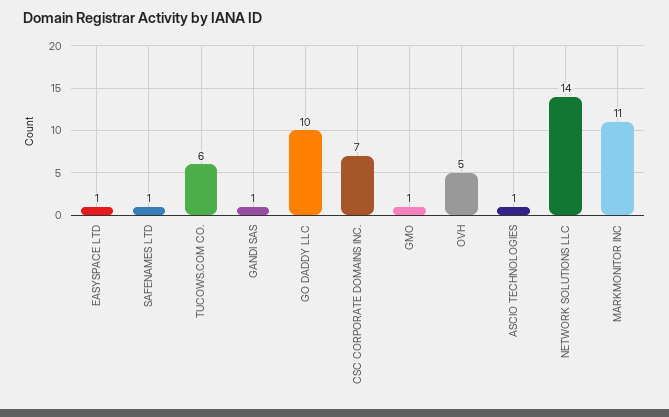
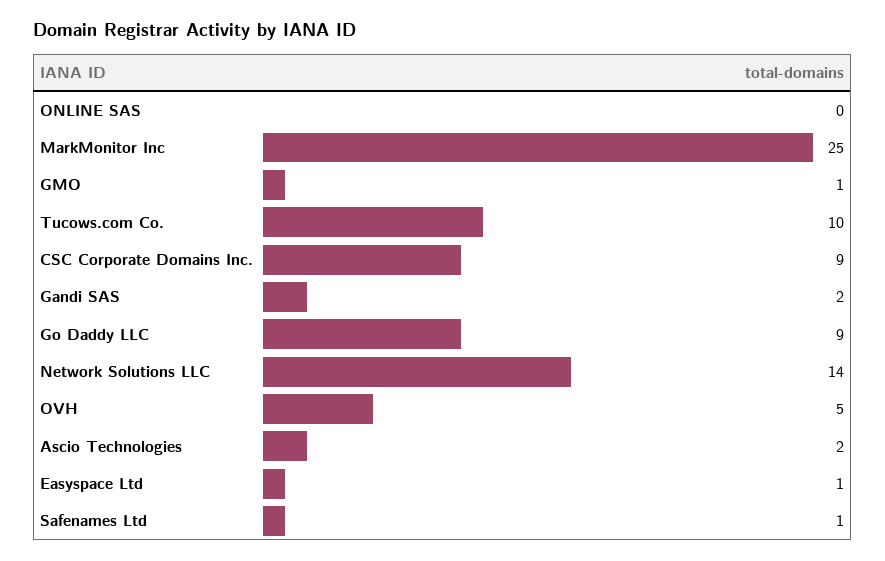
TUCOWS.COM CO.: 6 -> 10
GANDI SAS: 1 -> 2
GO DADDY LLC: 10 -> 9
CSC CORPORATE DOMAINS INC.: 7 -> 9
ASCIO TECHNOLOGIES: 1 -> 2
MARKMONITOR INC: 11 -> 25
ONLINE SAS: none -> 0

